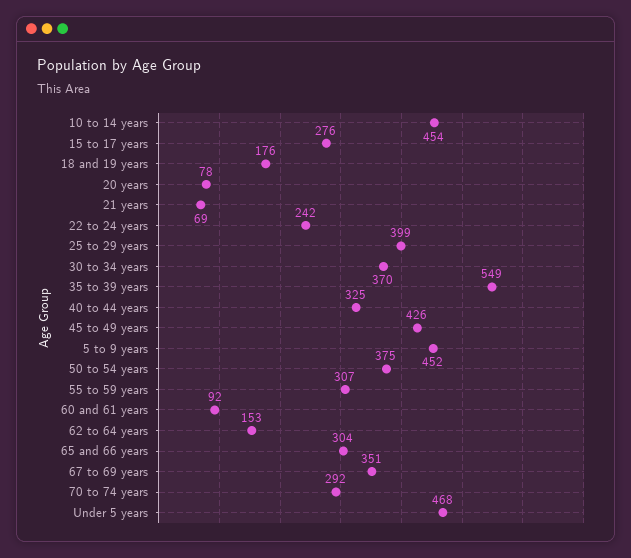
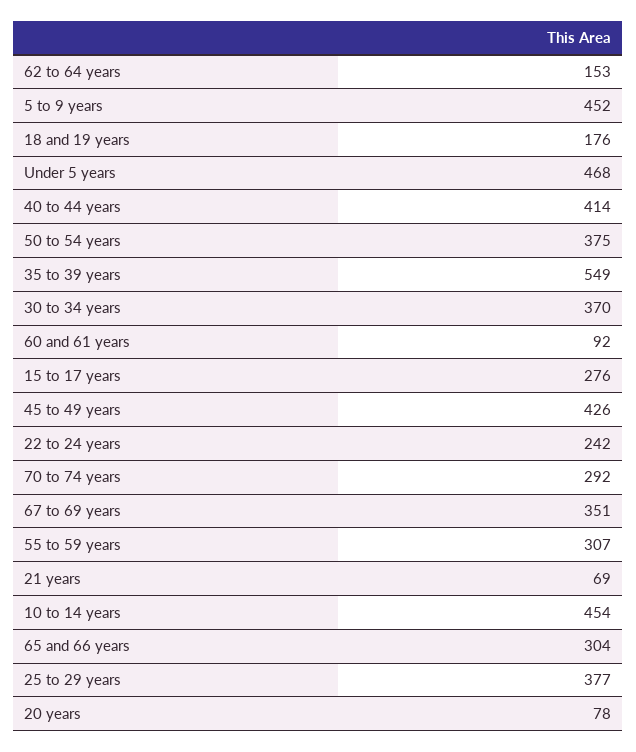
25 to 29 years: 399 -> 377
40 to 44 years: 325 -> 414

